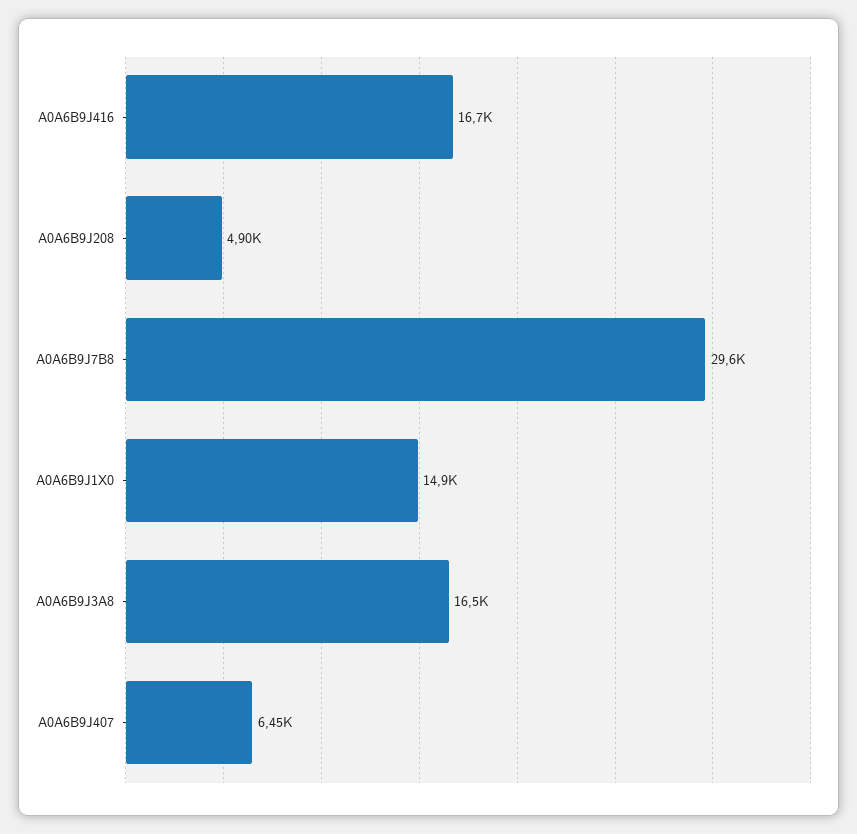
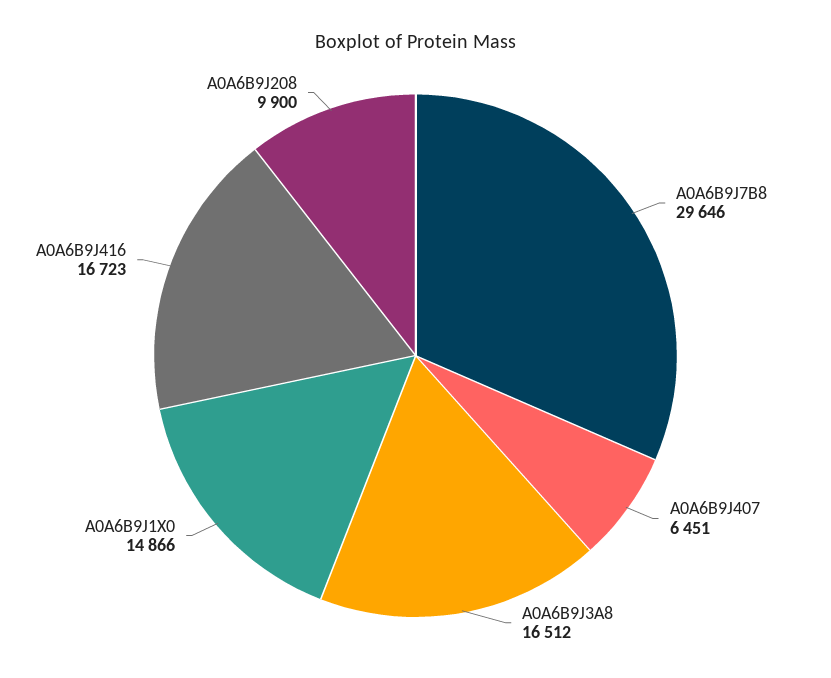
A0A6B9J208: 4900 -> 9900

